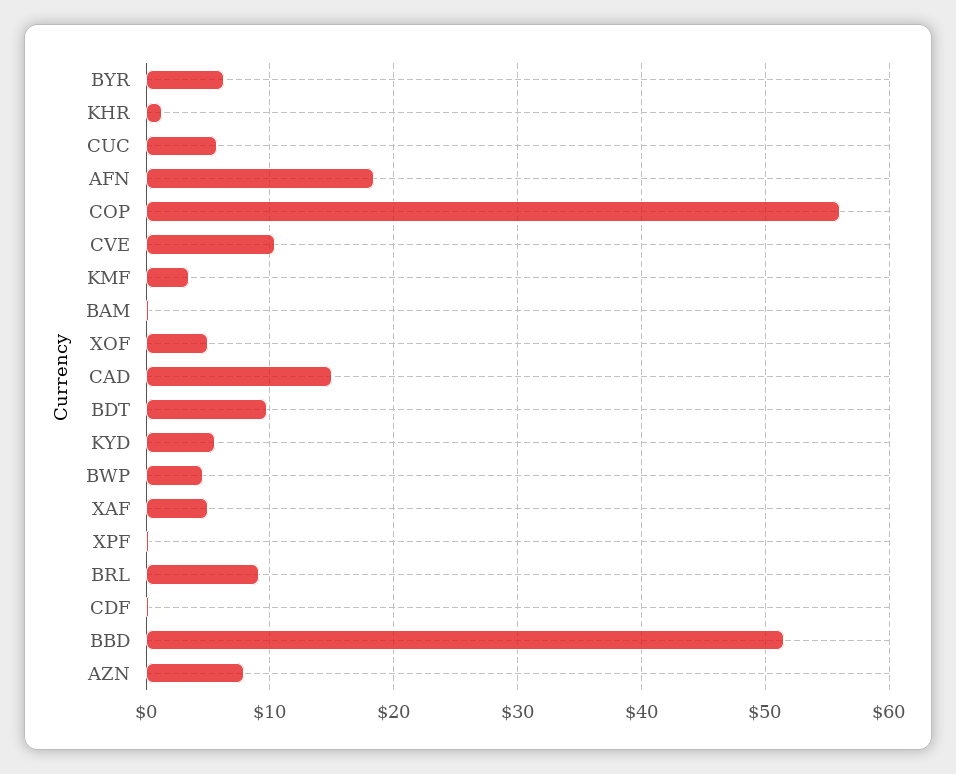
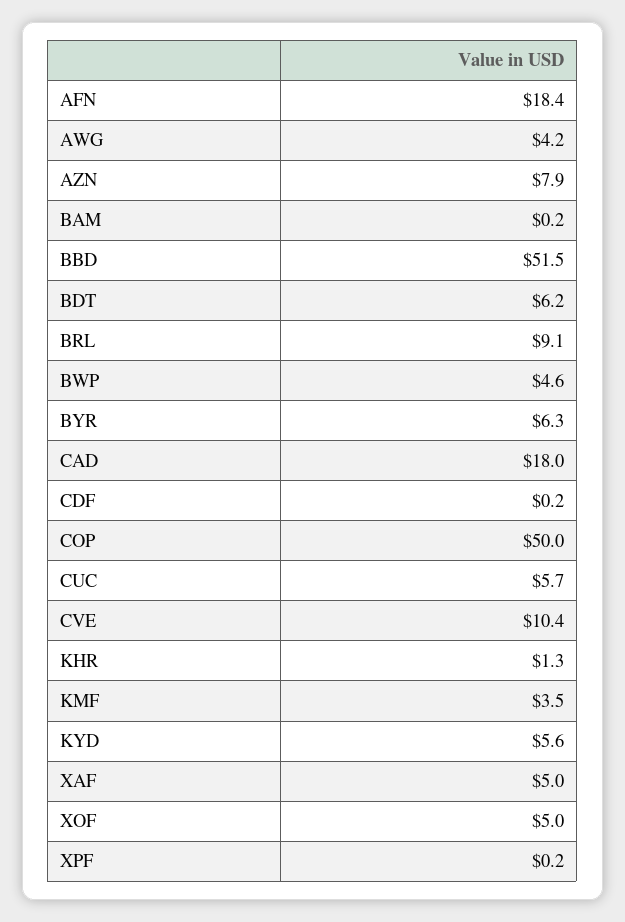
COP: 56 -> 50
CAD: 15 -> 18
BDT: 10 -> 6.2
AWG: none -> 4.2

